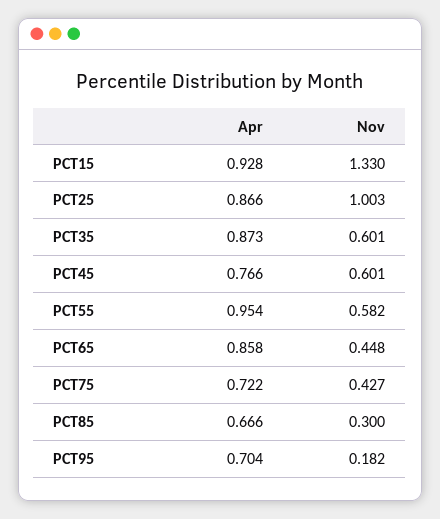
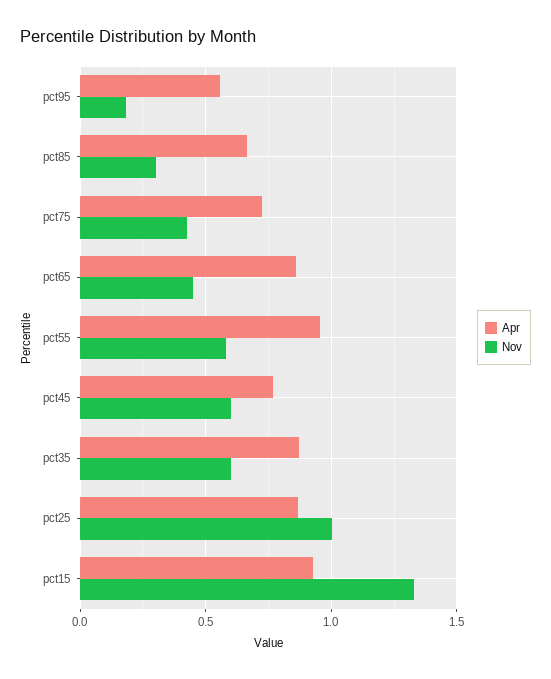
Apr, PCT95: 0.704 -> 0.55

